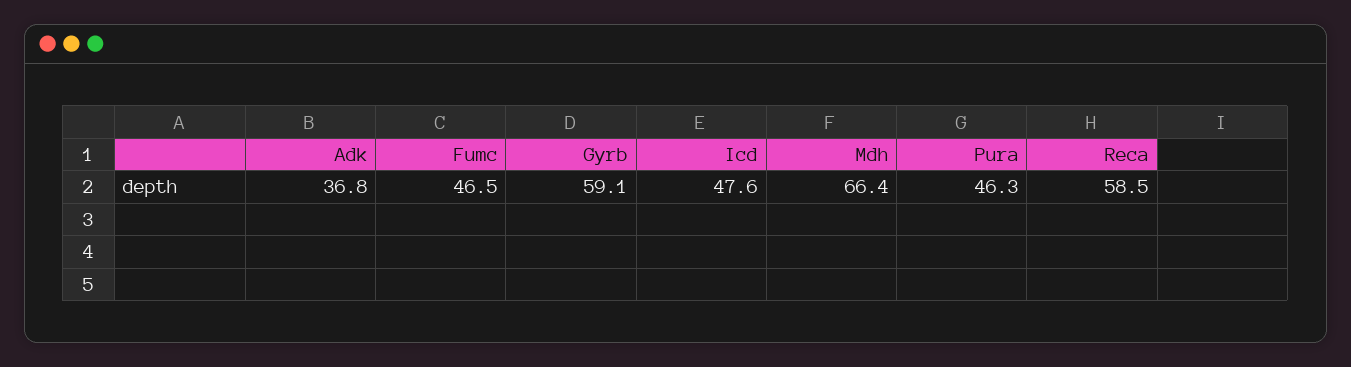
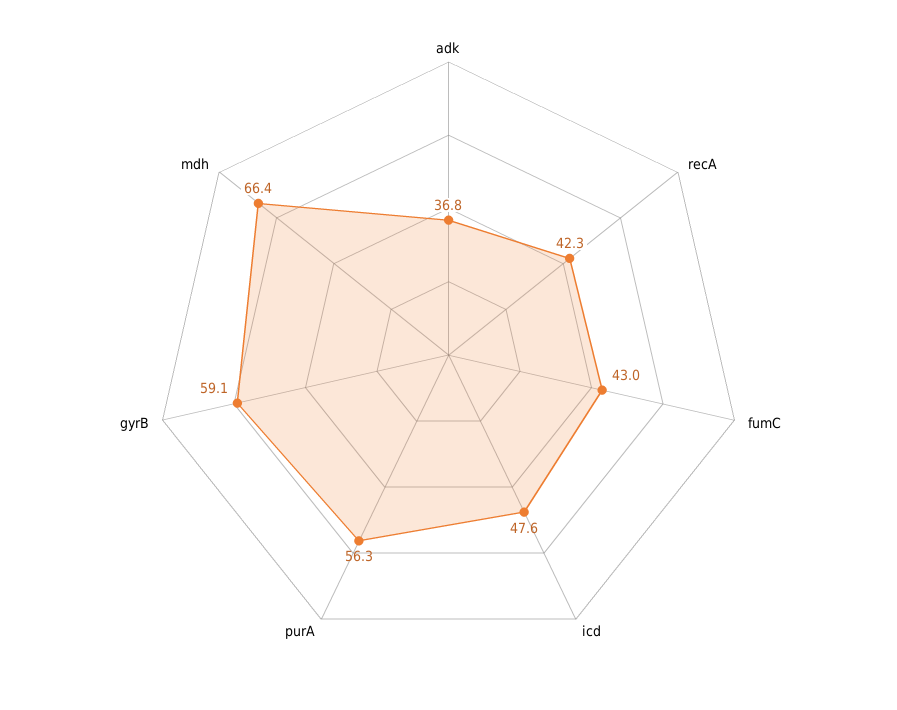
Fumc: 46.5 -> 43
Pura: 46.3 -> 56.3
Reca: 58.5 -> 42.3

